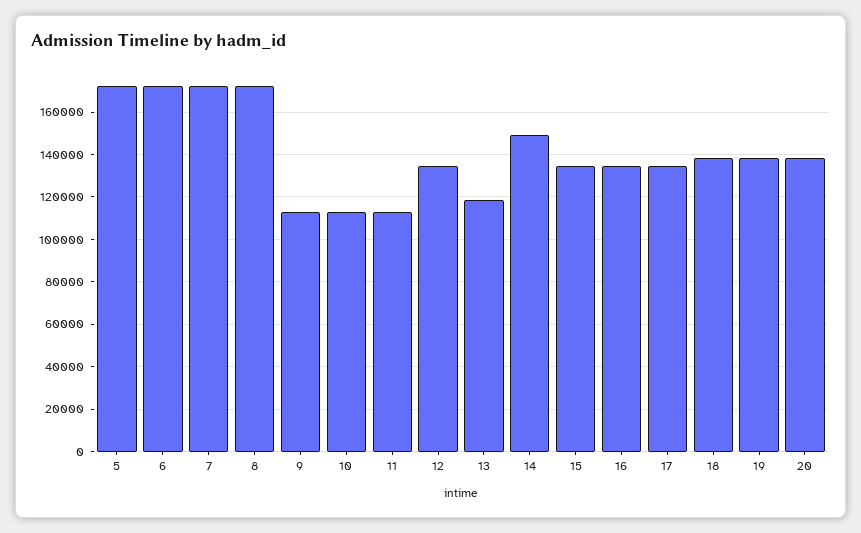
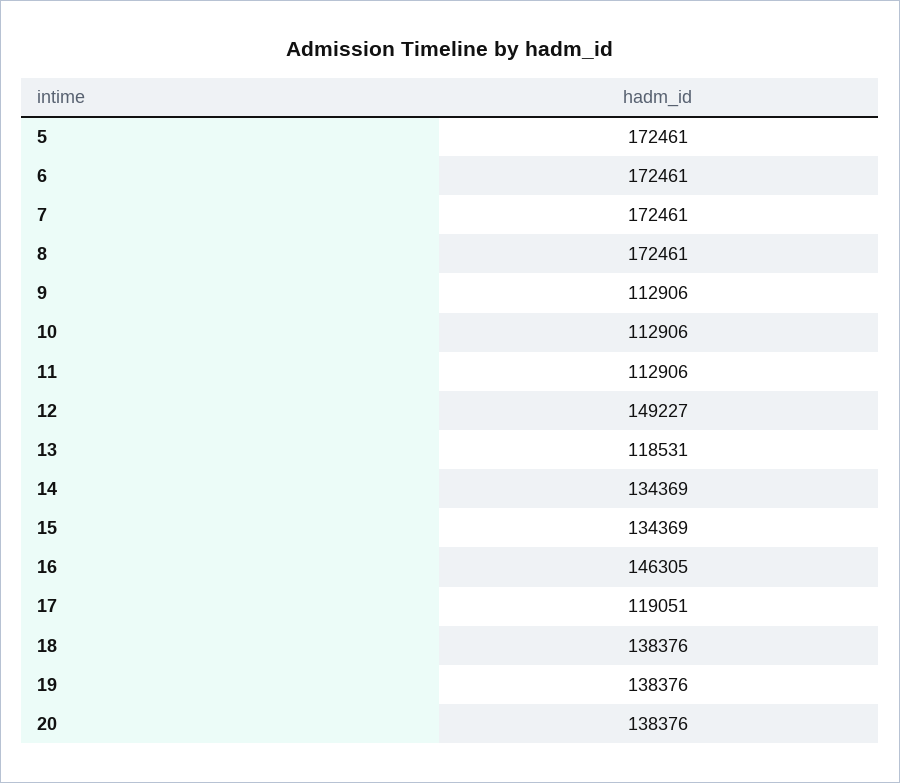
12: 135000 -> 149227
14: 150000 -> 134369
16: 135000 -> 146305
17: 135000 -> 119051

